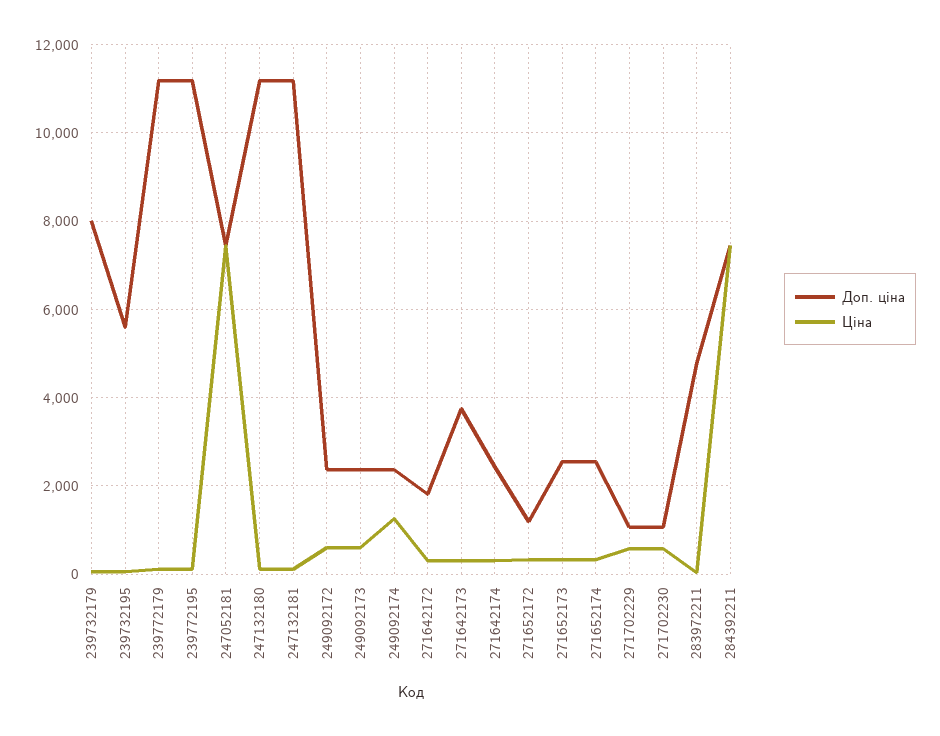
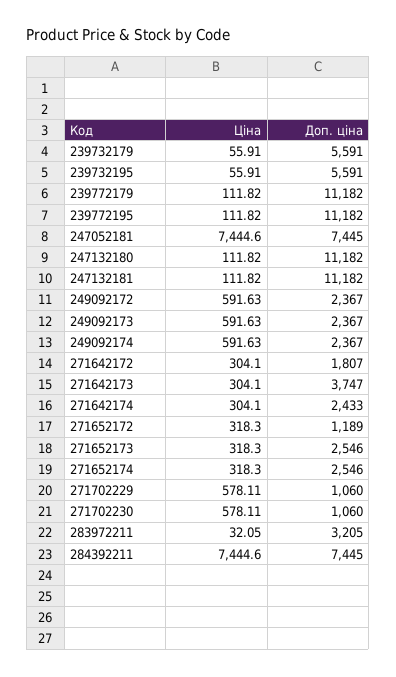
Доп. ціна, 239732179: 8000 -> 5591
Ціна, 249092174: 1200 -> 591.63
Доп. ціна, 283972211: 4800 -> 3205

